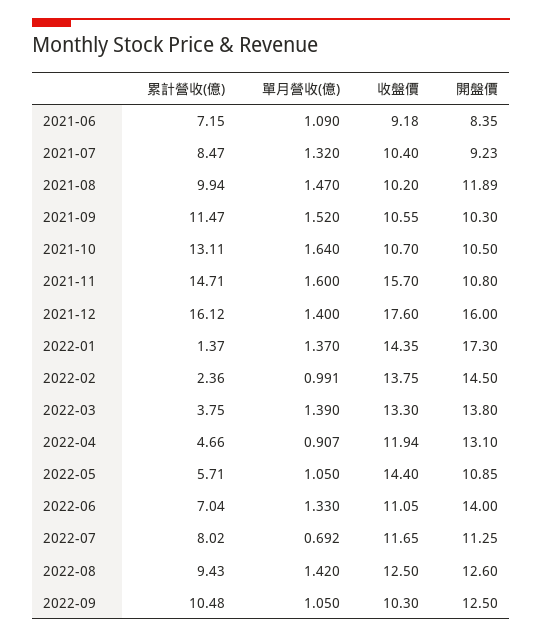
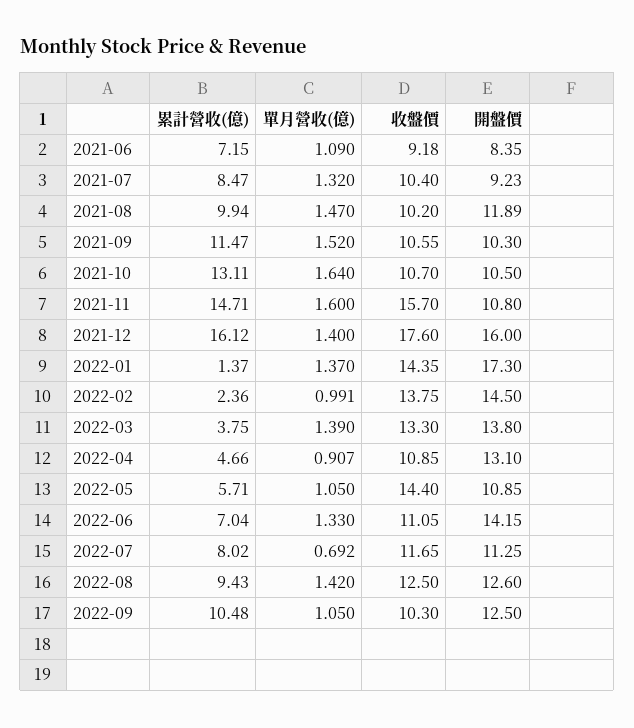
收盤價, 2022-04: 11.94 -> 10.85
開盤價, 2022-06: 14 -> 14.15

